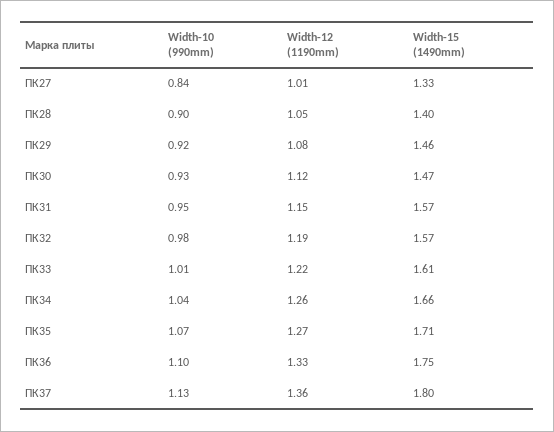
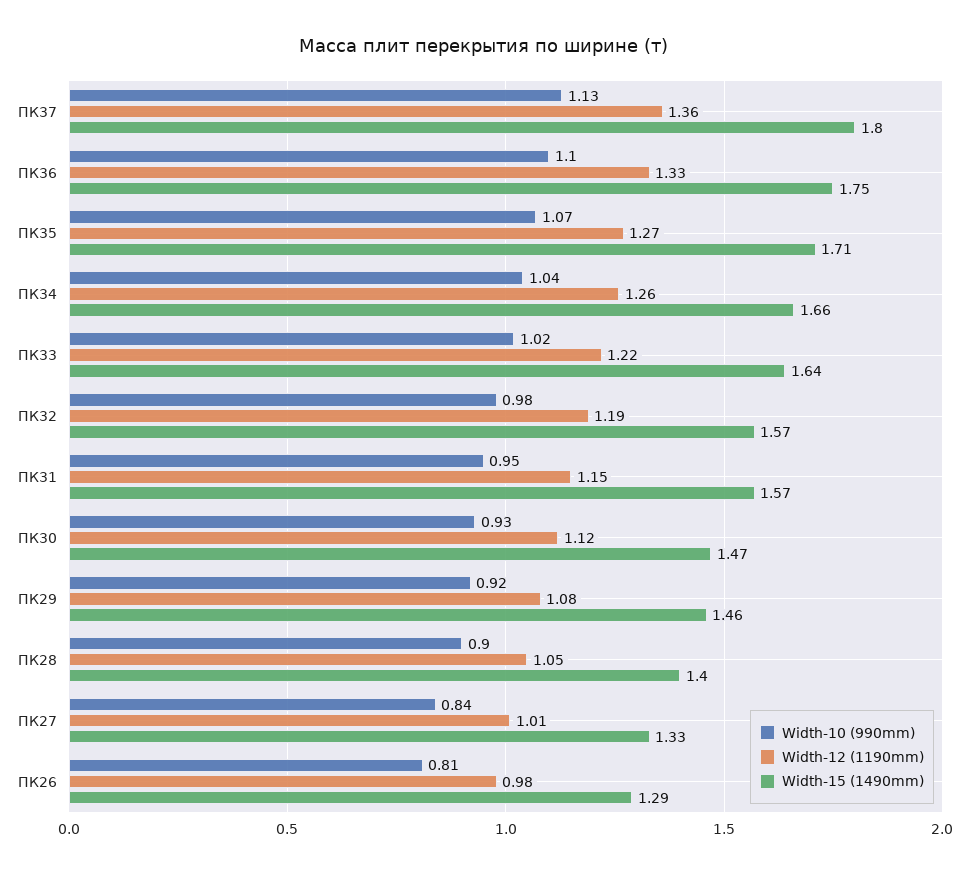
Width-10 (990mm), ПК33: 1.01 -> 1.02
Width-15 (1490mm), ПК33: 1.61 -> 1.64
Width-10 (990mm), ПК26: none -> 0.81
Width-12 (1190mm), ПК26: none -> 0.98
Width-15 (1490mm), ПК26: none -> 1.29

